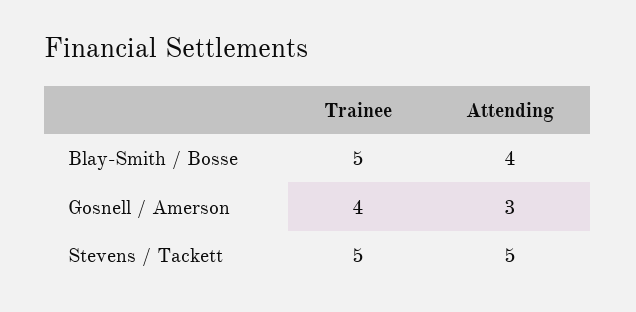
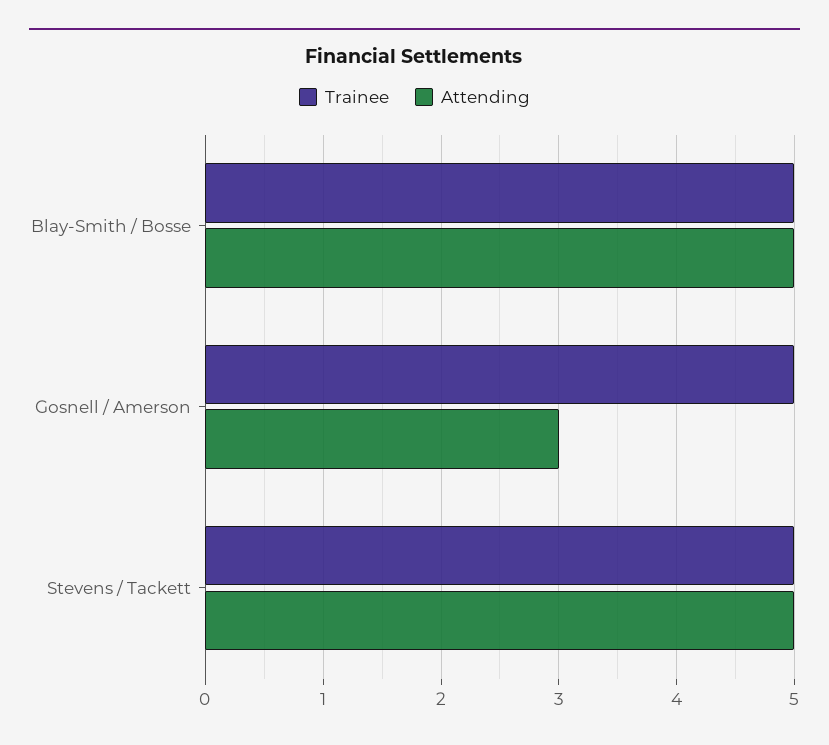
Attending, Blay-Smith / Bosse: 4 -> 5
Trainee, Gosnell / Amerson: 4 -> 5

